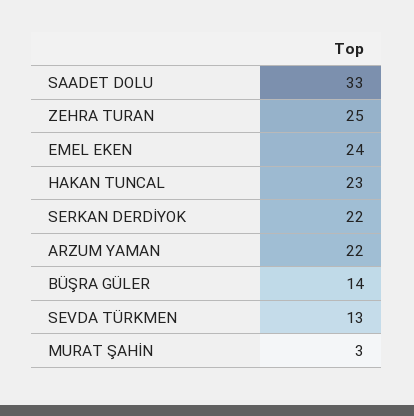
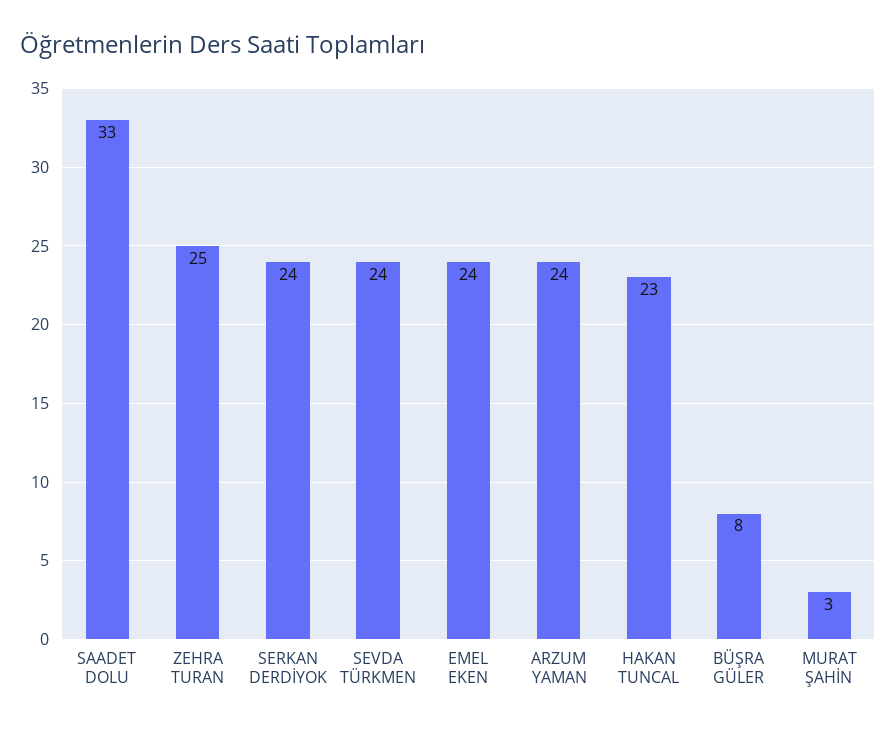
SERKAN DERDİYOK: 22 -> 24
ARZUM YAMAN: 22 -> 24
BÜŞRA GÜLER: 14 -> 8
SEVDA TÜRKMEN: 13 -> 24

